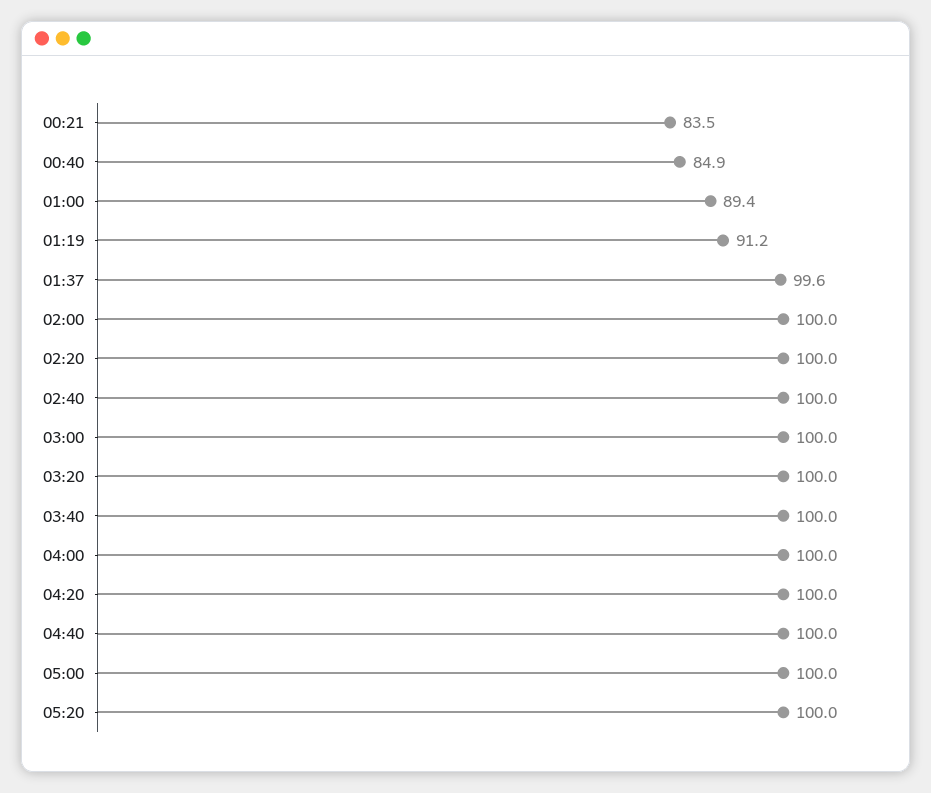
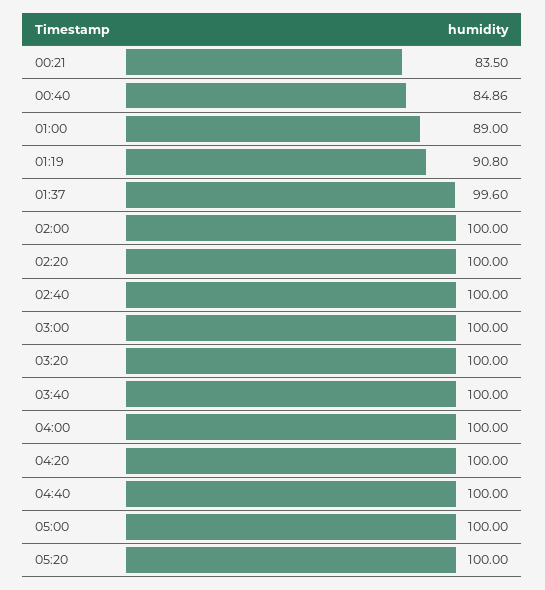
01:00: 89.4 -> 89
01:19: 91.2 -> 90.8

